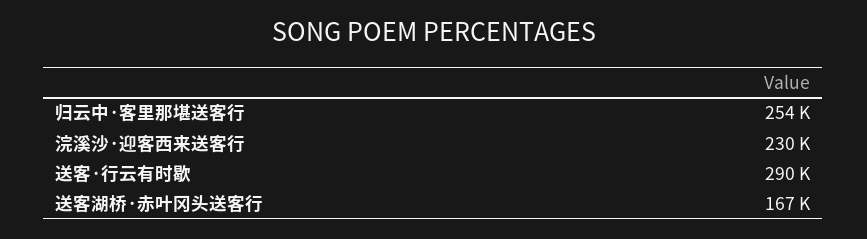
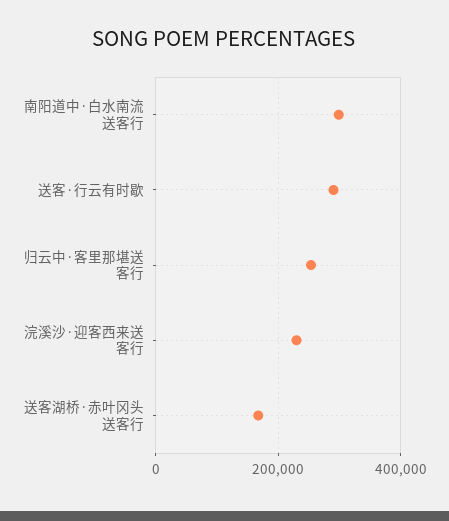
南阳道中·白水南流送客行: none -> 300000

